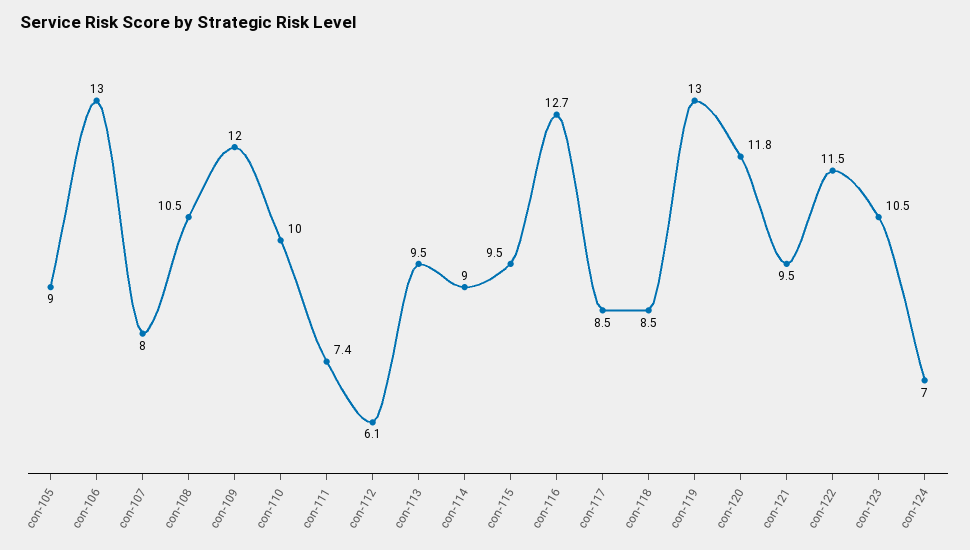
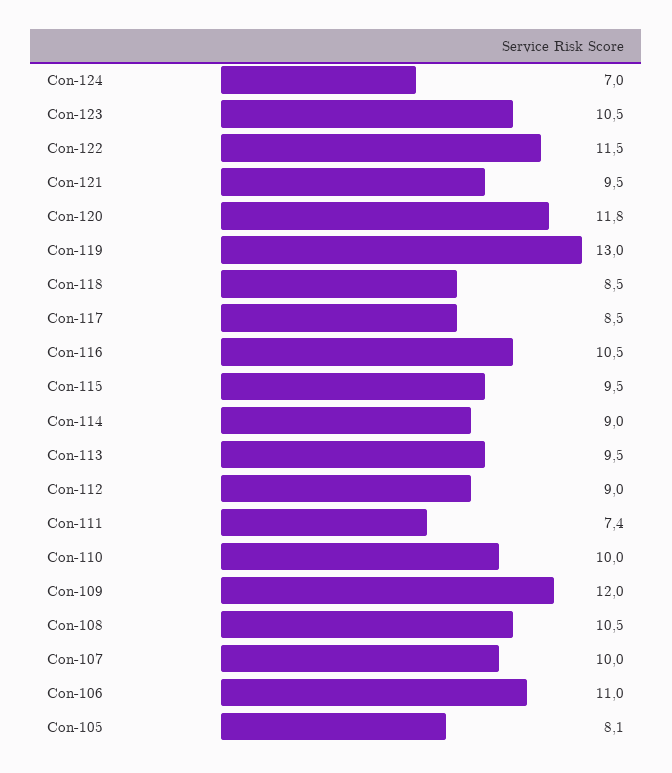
con-105: 9 -> 8.1
con-106: 13 -> 11
con-107: 8 -> 10
con-112: 6.1 -> 9
con-116: 12.7 -> 10.5

